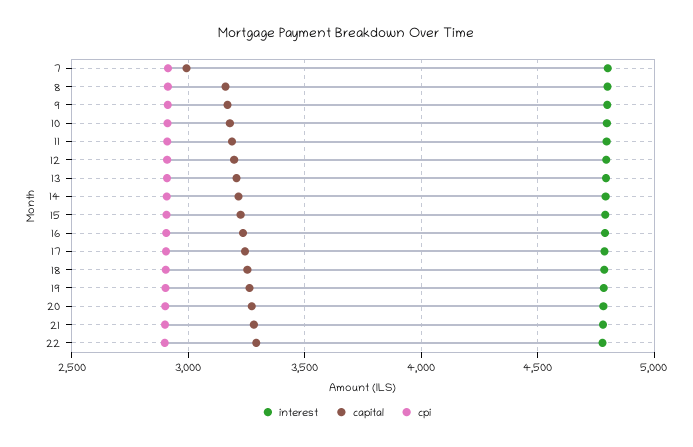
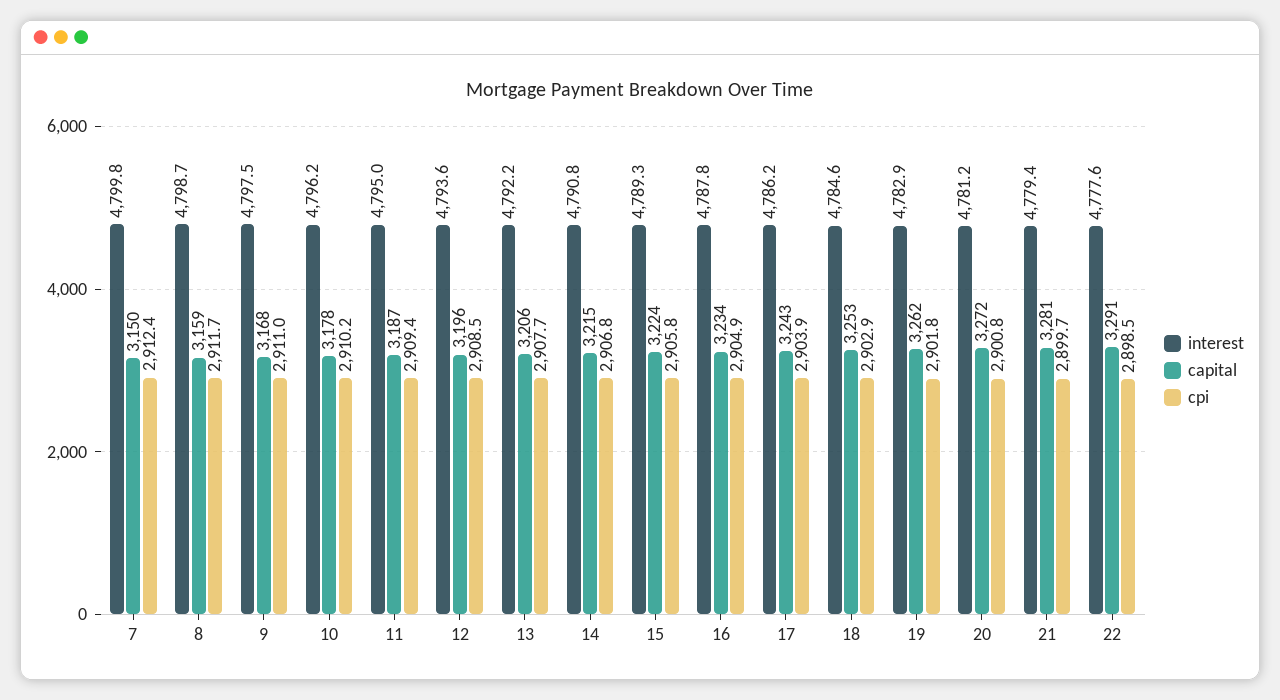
capital, 7: 3000 -> 3150

